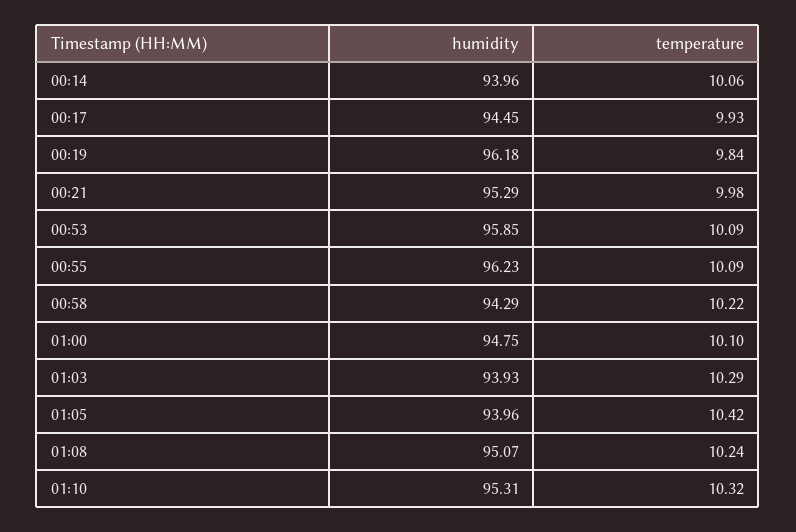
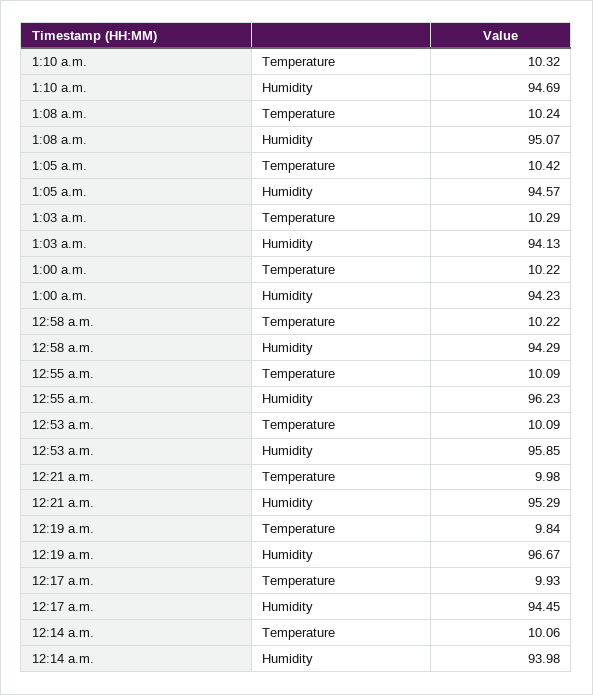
humidity, 00:14: 93.96 -> 93.98
humidity, 00:19: 96.18 -> 96.67
humidity, 01:00: 94.75 -> 94.23
temperature, 01:00: 10.1 -> 10.22
humidity, 01:03: 93.93 -> 94.13
humidity, 01:05: 93.96 -> 94.57
humidity, 01:10: 95.31 -> 94.69

